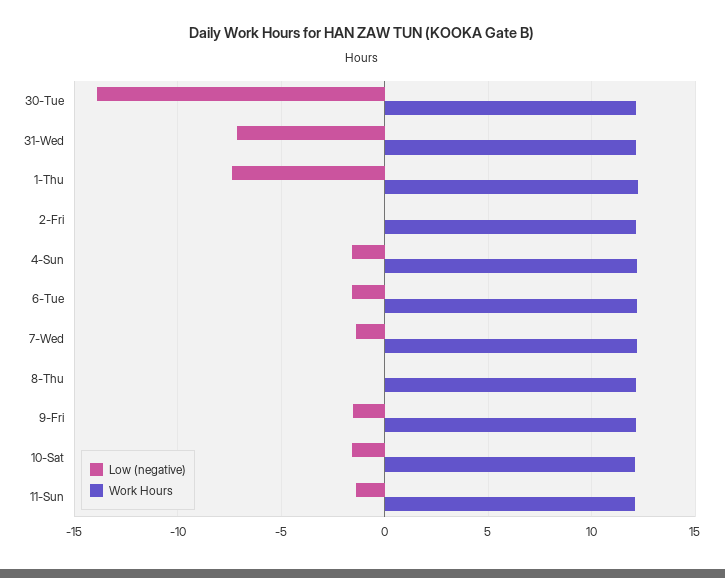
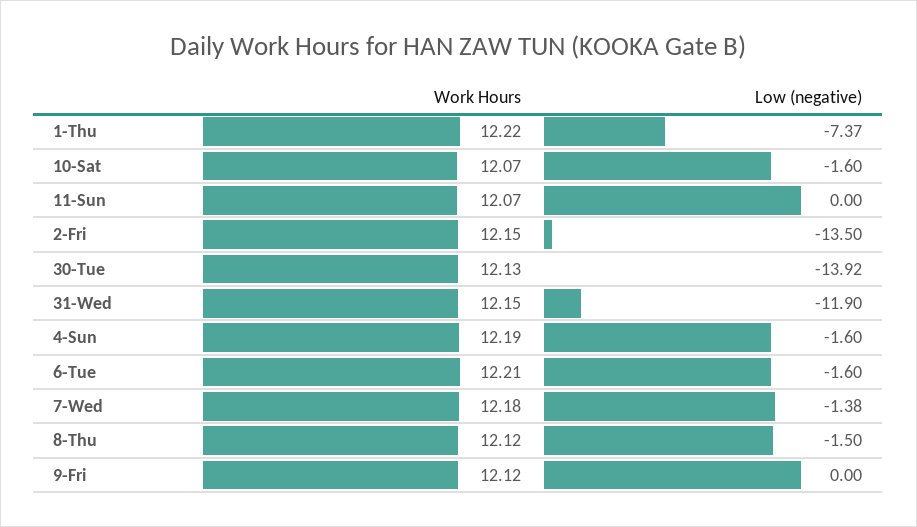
Low (negative), 31-Wed: -7 -> -11.9
Low (negative), 2-Fri: 0 -> -13.5
Low (negative), 8-Thu: 0 -> -1.5
Low (negative), 9-Fri: -1.5 -> 0
Low (negative), 11-Sun: -1.5 -> 0

